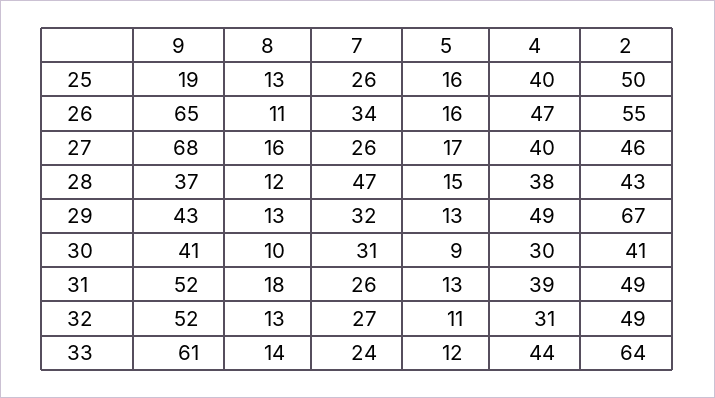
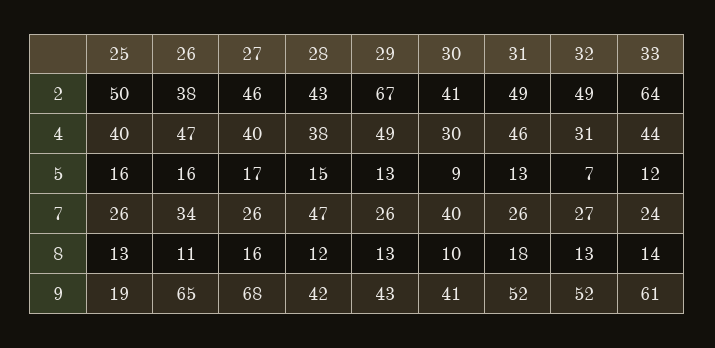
2, 26: 55 -> 38
9, 28: 37 -> 42
7, 29: 32 -> 26
7, 30: 31 -> 40
4, 31: 39 -> 46
5, 32: 11 -> 7

